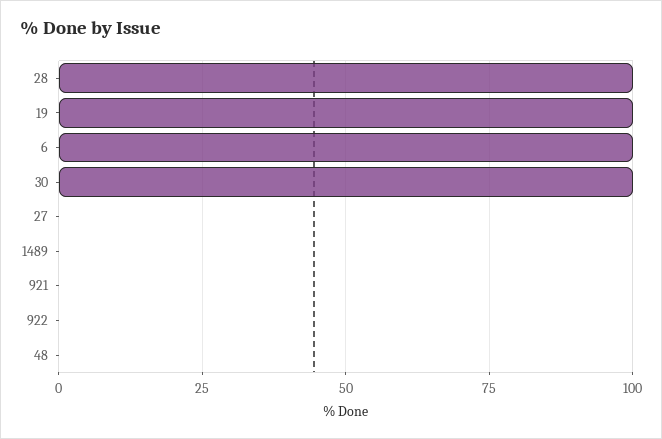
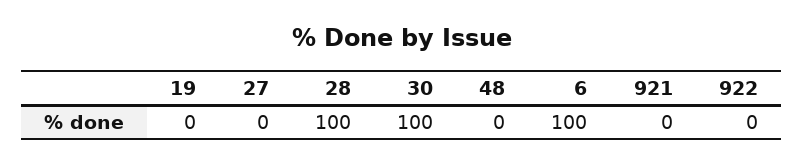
19: 100 -> 0
1489: 0 -> none

